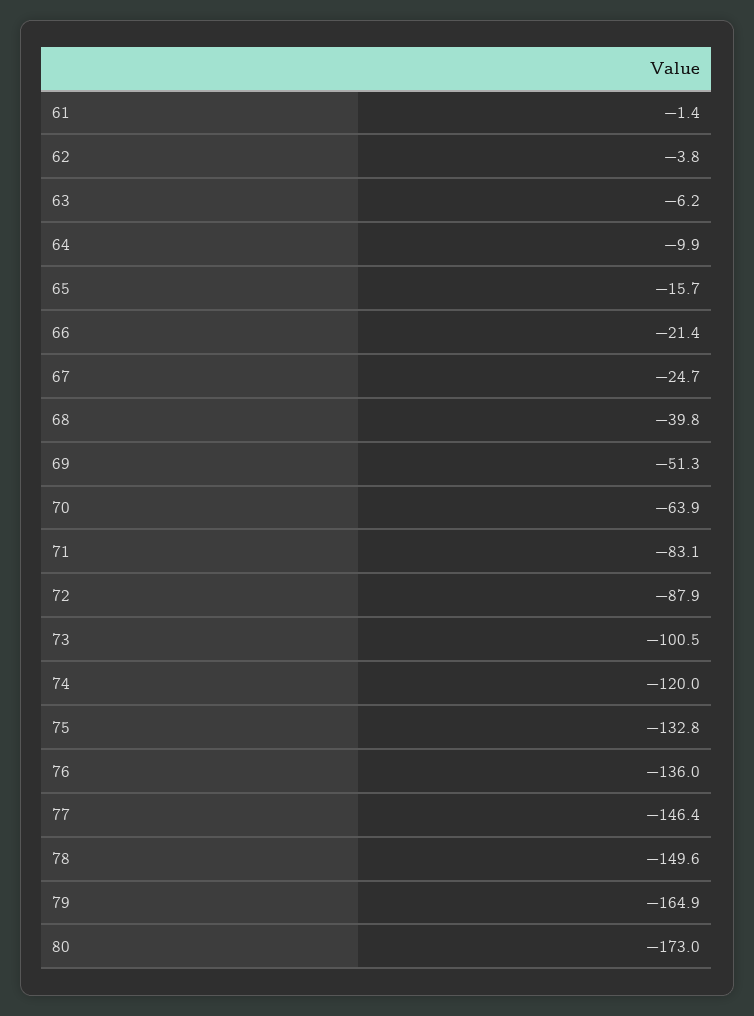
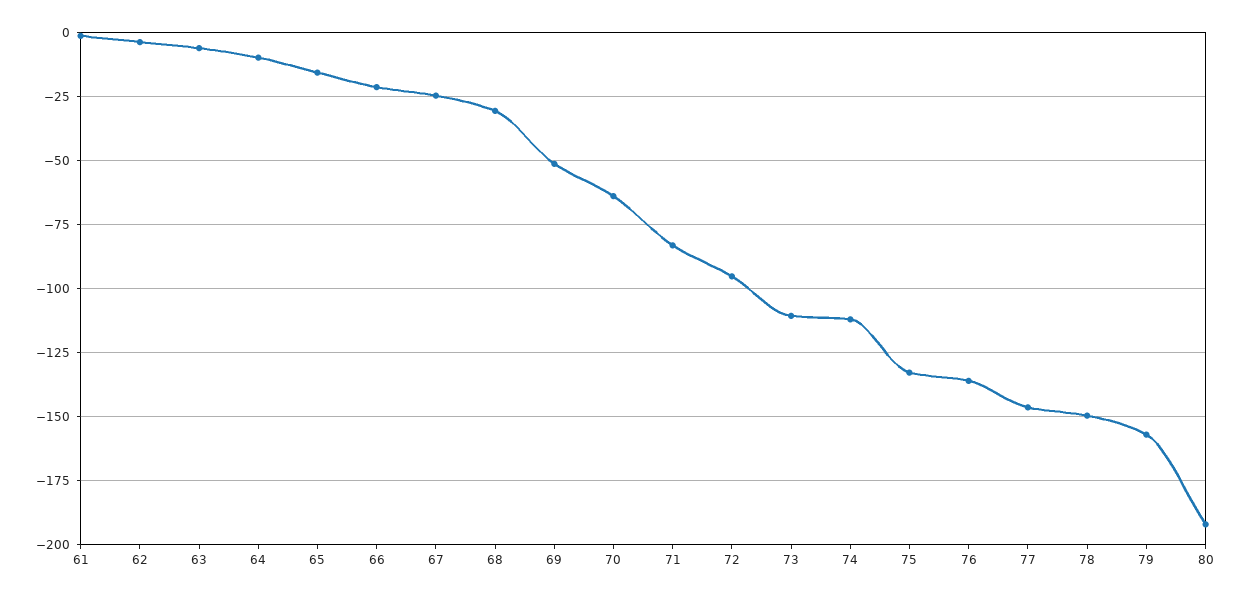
68: -39.8 -> -30
72: -87.9 -> -95
73: -100.5 -> -110
74: -120 -> -112.5
79: -164.9 -> -157.5
80: -173 -> -192.5

